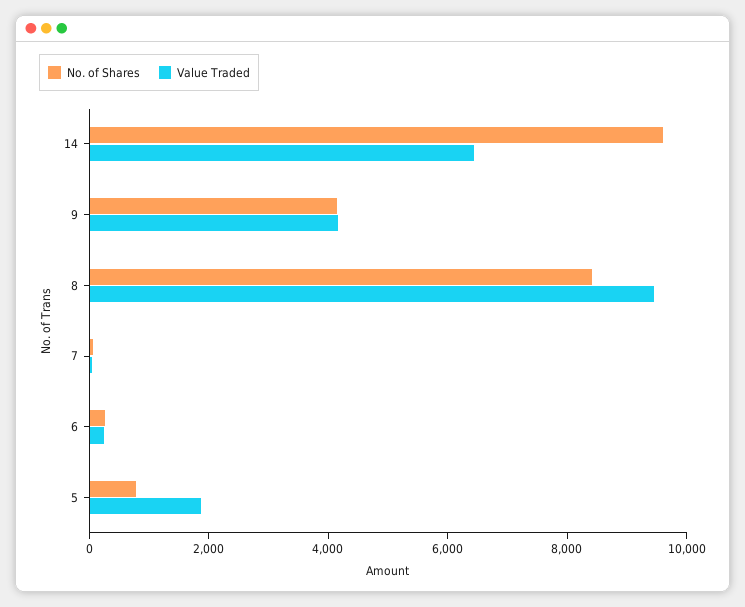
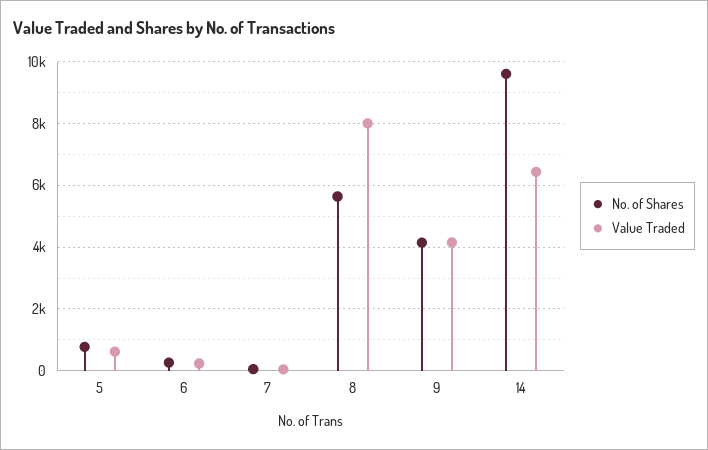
No. of Shares, 8: 8500 -> 5600
Value Traded, 8: 9500 -> 8000
Value Traded, 5: 2000 -> 600

